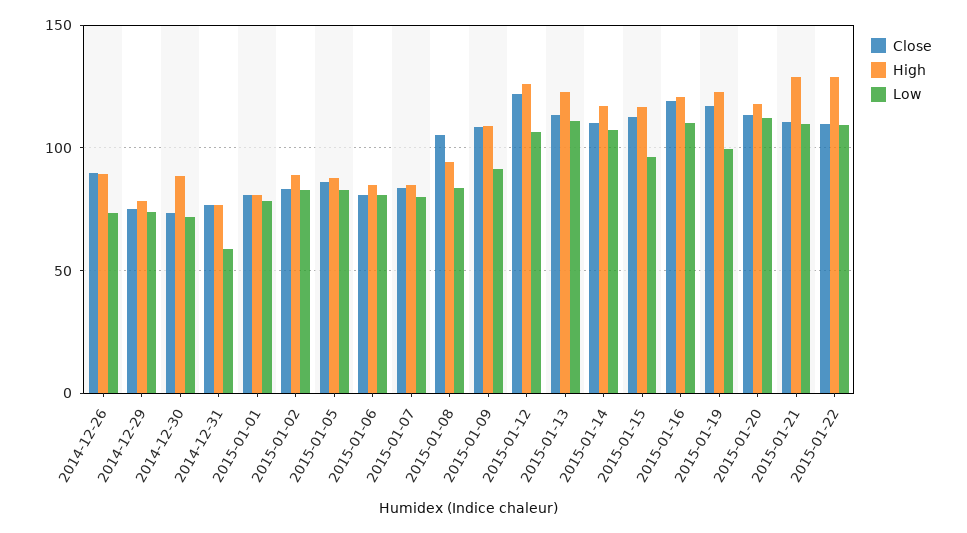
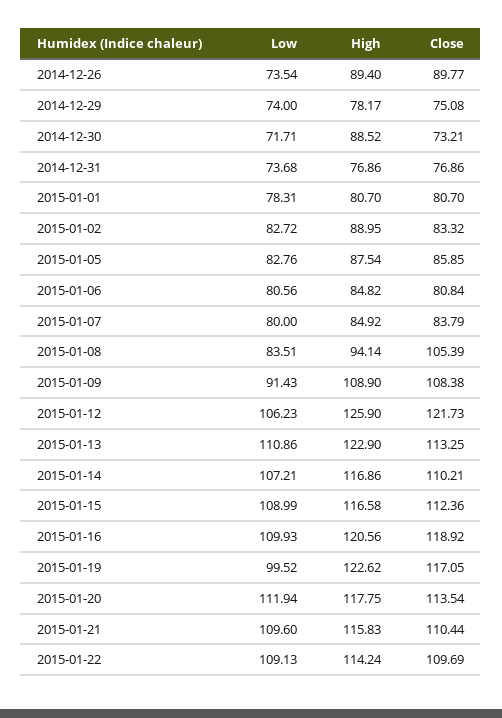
Low, 2014-12-31: 60 -> 73.68
Low, 2015-01-15: 95 -> 108.99
High, 2015-01-21: 130 -> 115.83
High, 2015-01-22: 130 -> 114.24

